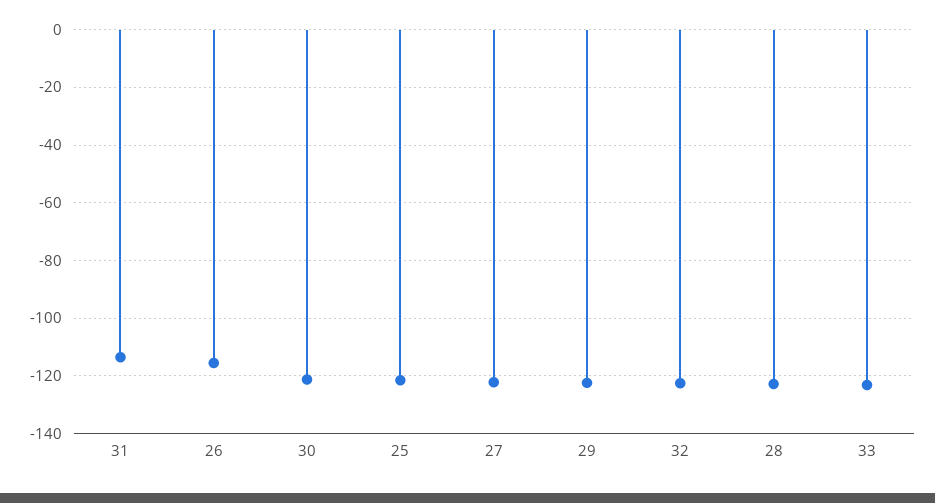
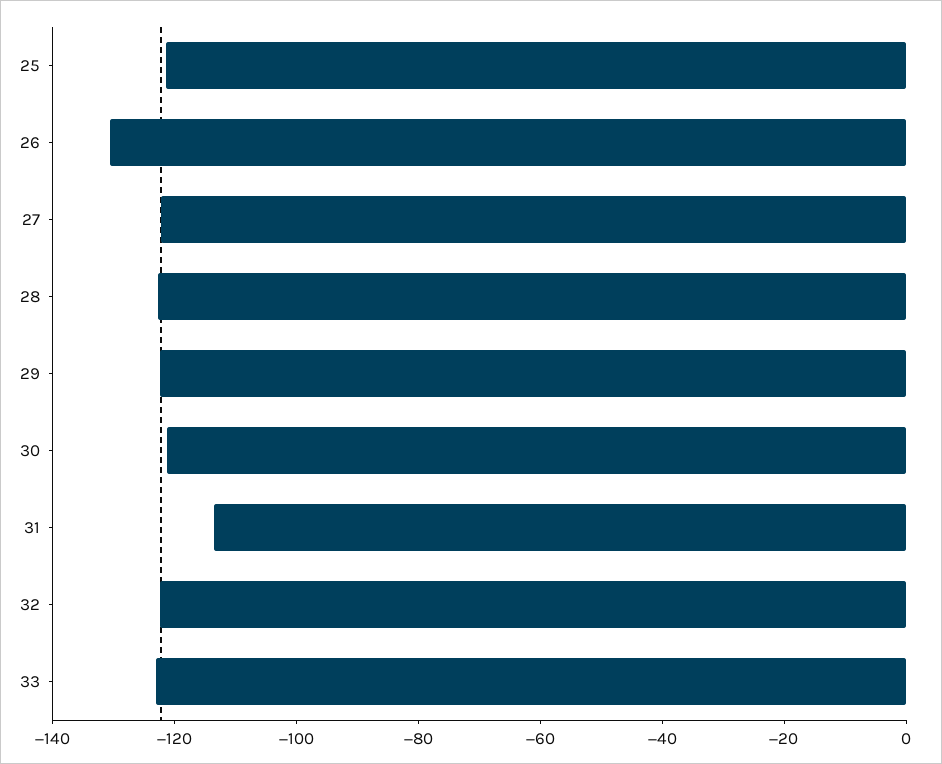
26: -115 -> -130

